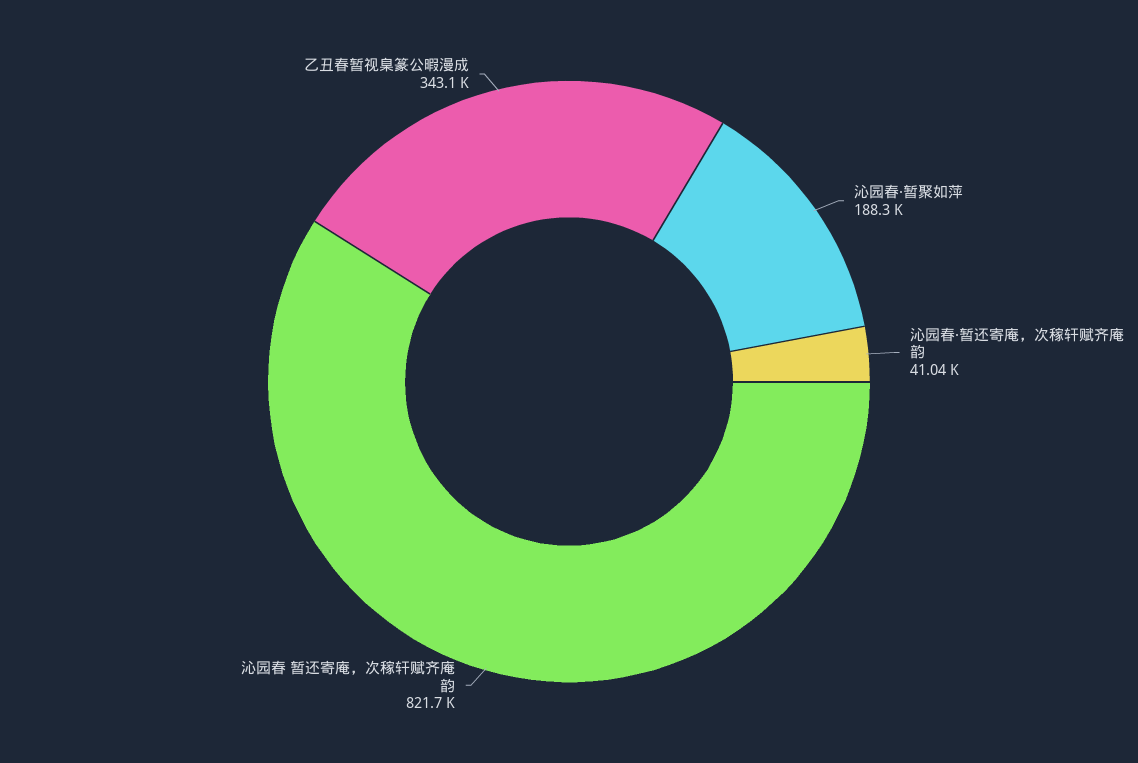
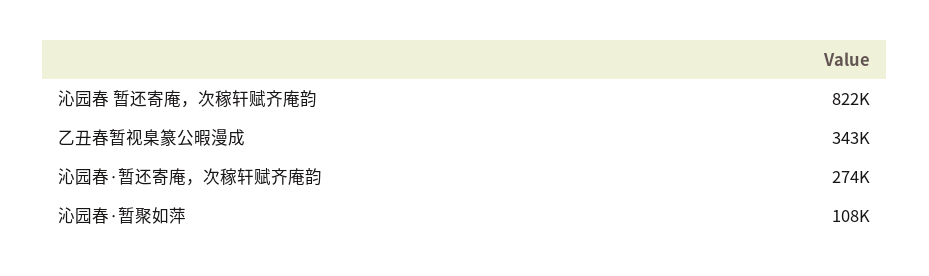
沁园春·暂聚如萍: 188300 -> 108000
沁园春·暂还寄庵，次稼轩赋齐庵韵: 41040 -> 274000

